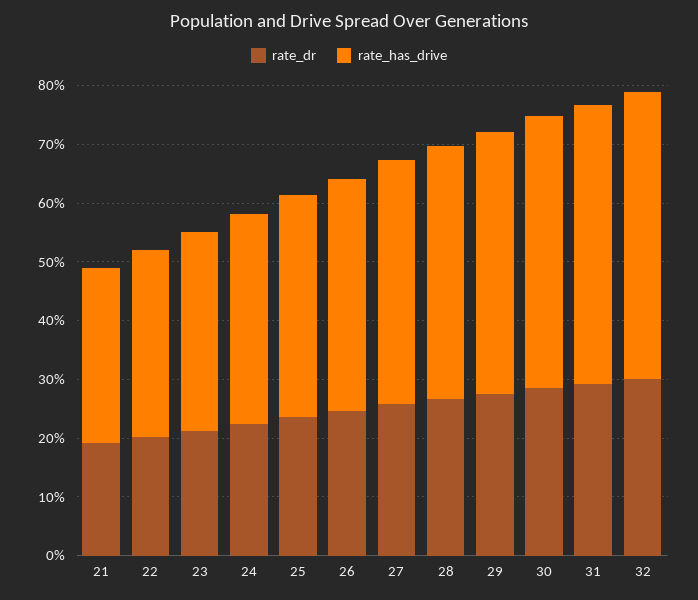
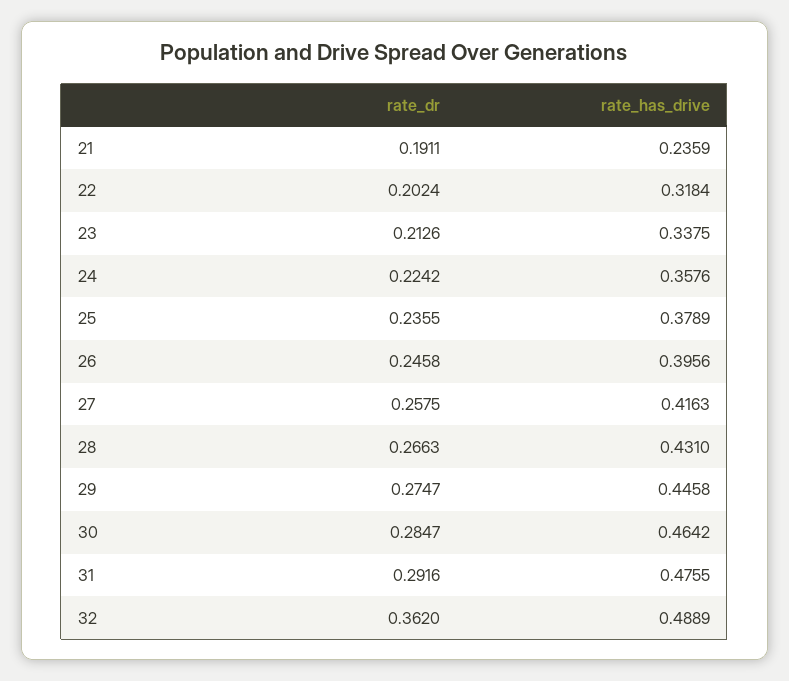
rate_has_drive, 21: 0.3 -> 0.2359
rate_dr, 32: 0.3 -> 0.362

